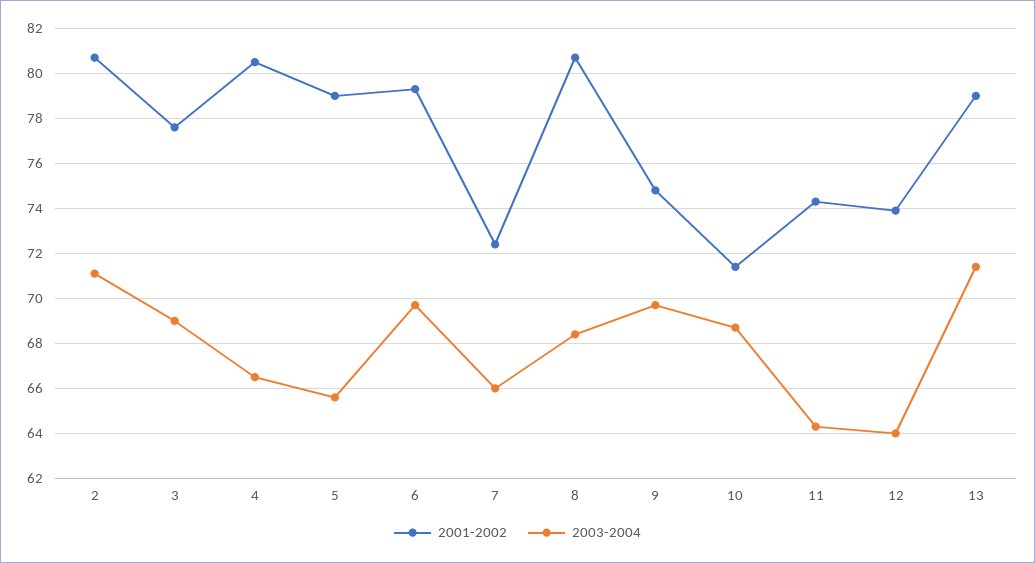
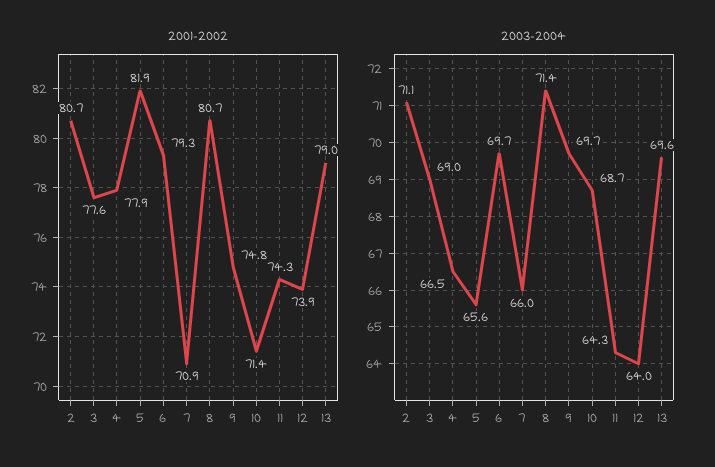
2001-2002, 4: 80.5 -> 77.9
2001-2002, 5: 79 -> 81.9
2001-2002, 7: 72.5 -> 70.9
2003-2004, 8: 68.5 -> 71.4
2003-2004, 13: 71.5 -> 69.6

